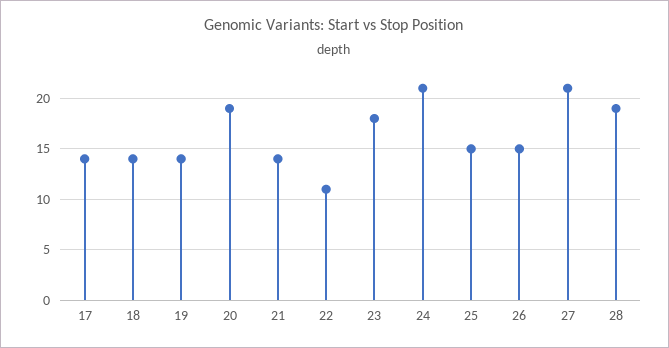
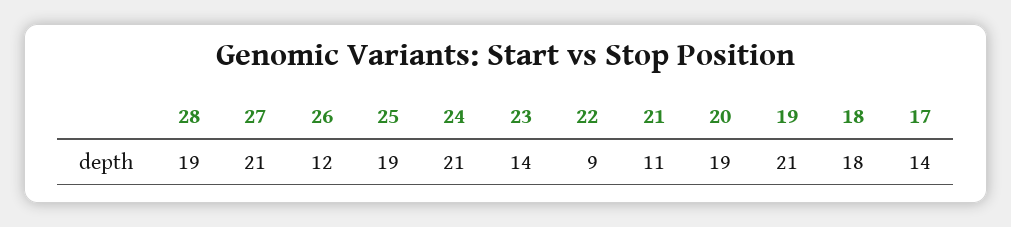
18: 14 -> 18
19: 14 -> 21
21: 14 -> 11
22: 11 -> 9
23: 18 -> 14
25: 15 -> 19
26: 15 -> 12

